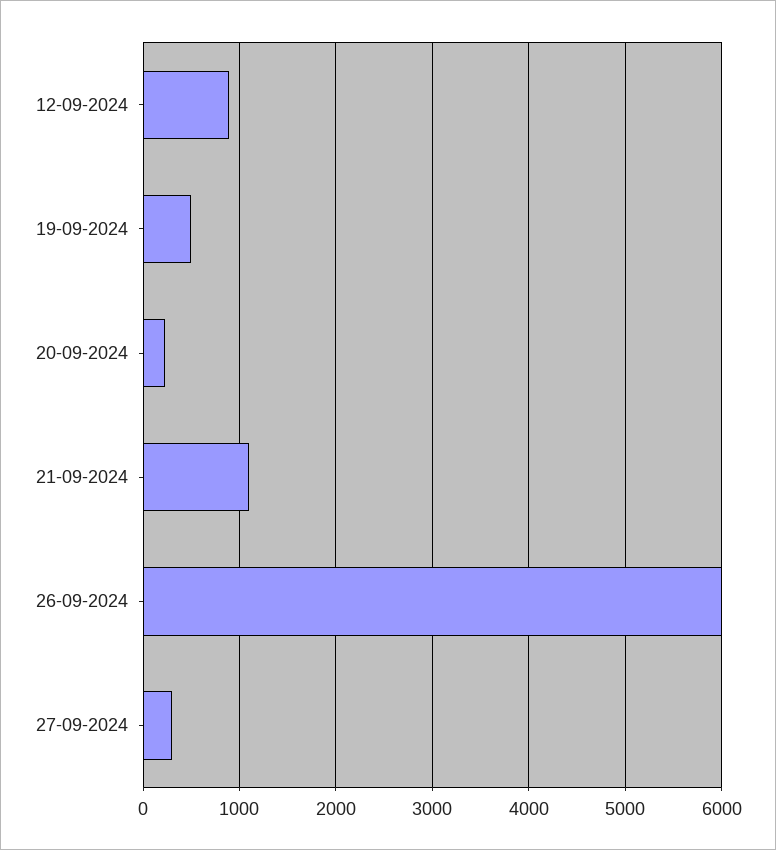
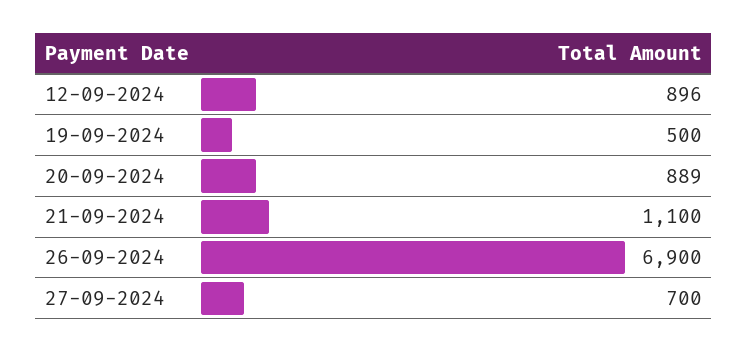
20-09-2024: 200 -> 889
26-09-2024: 6000 -> 6900
27-09-2024: 300 -> 700

